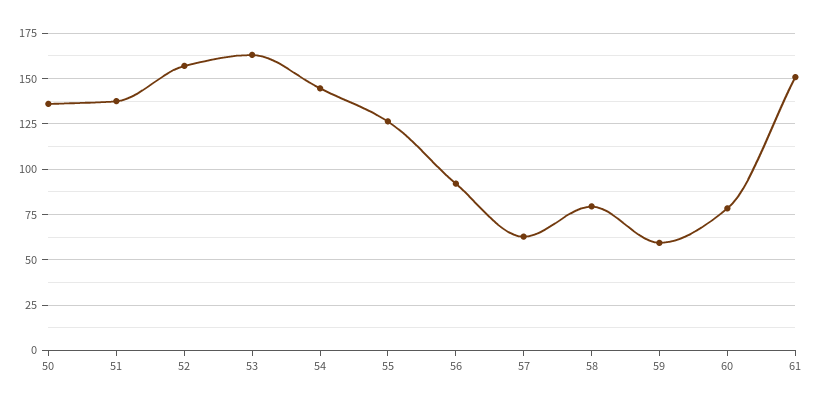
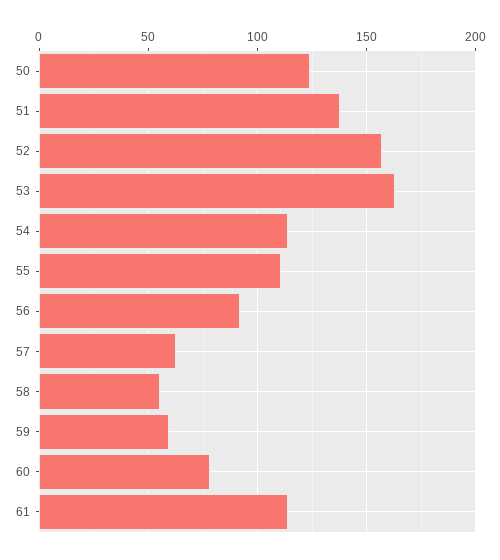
50: 135 -> 125
54: 145 -> 115
55: 125 -> 110
58: 80 -> 55
61: 150 -> 115

